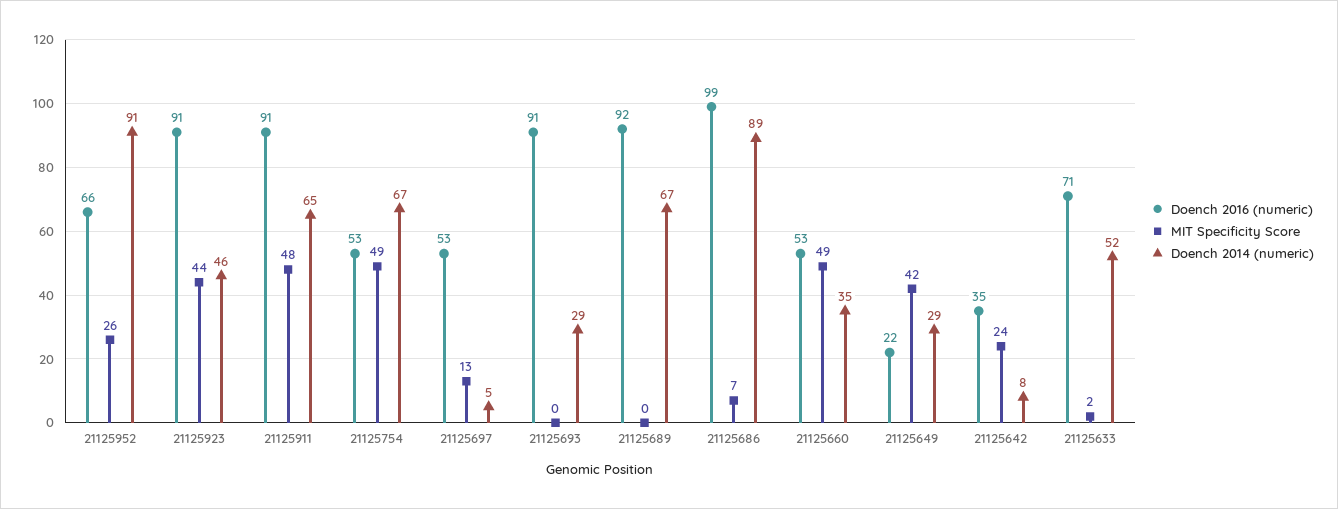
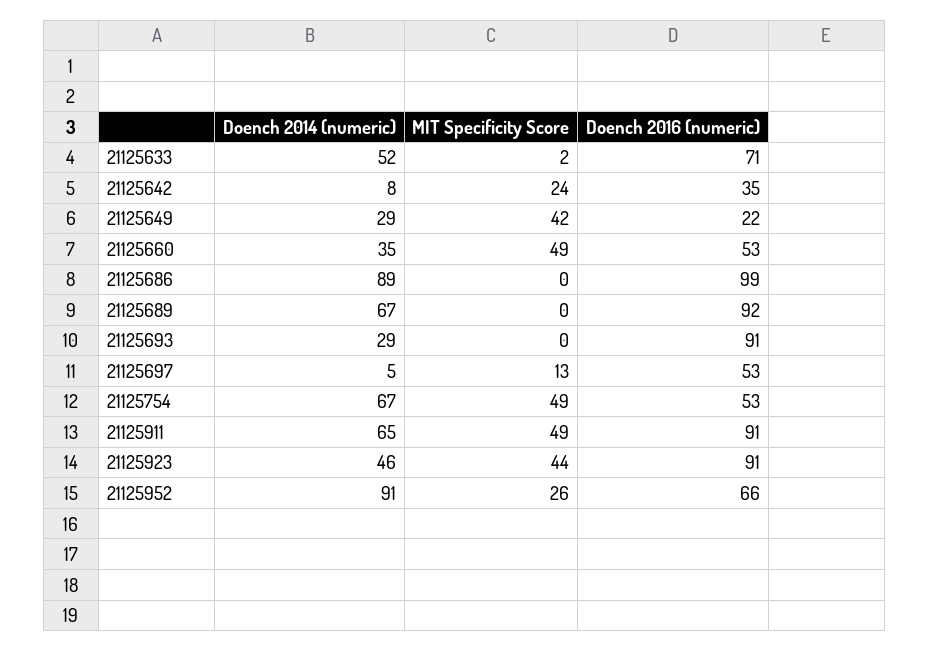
MIT Specificity Score, 21125911: 48 -> 49
MIT Specificity Score, 21125686: 7 -> 0

